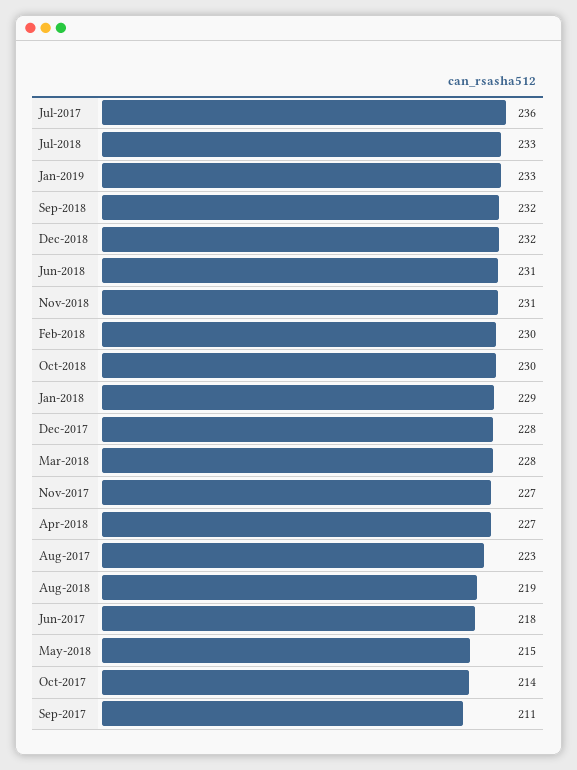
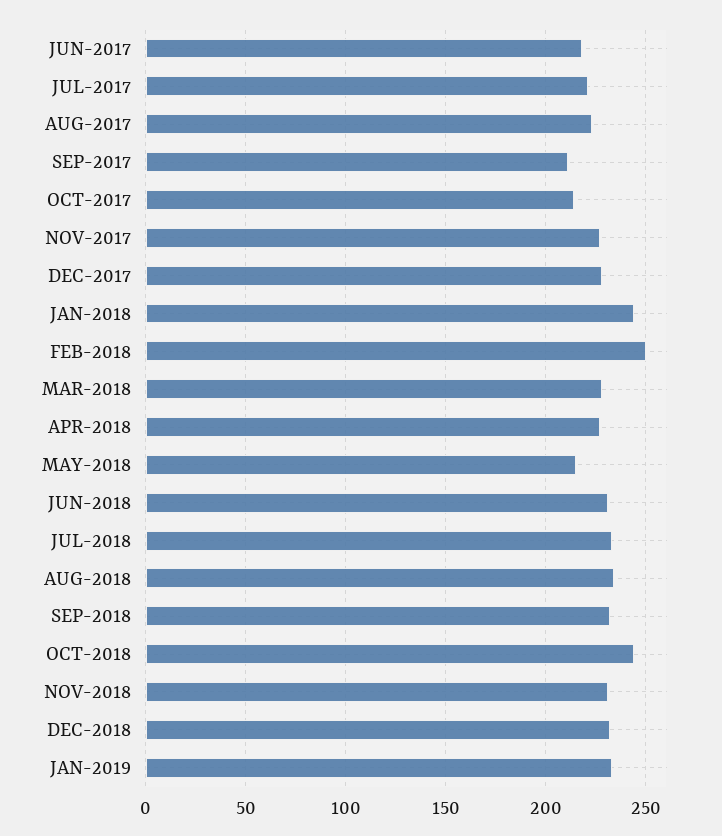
Jul-2017: 236 -> 220
Feb-2018: 230 -> 250
Oct-2018: 230 -> 245
Jan-2018: 229 -> 245
Aug-2018: 219 -> 235

